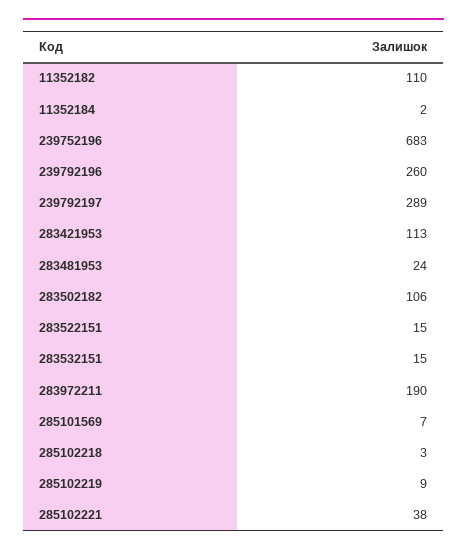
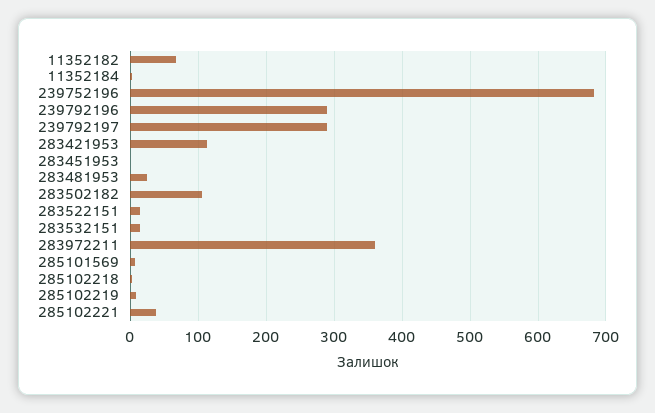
11352182: 110 -> 70
239792196: 260 -> 290
283972211: 190 -> 360
283451953: none -> 0

